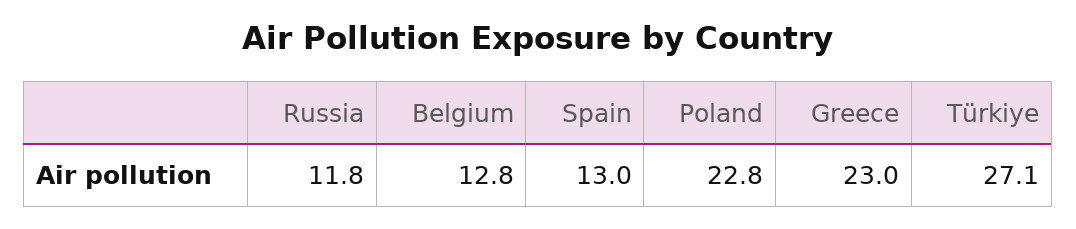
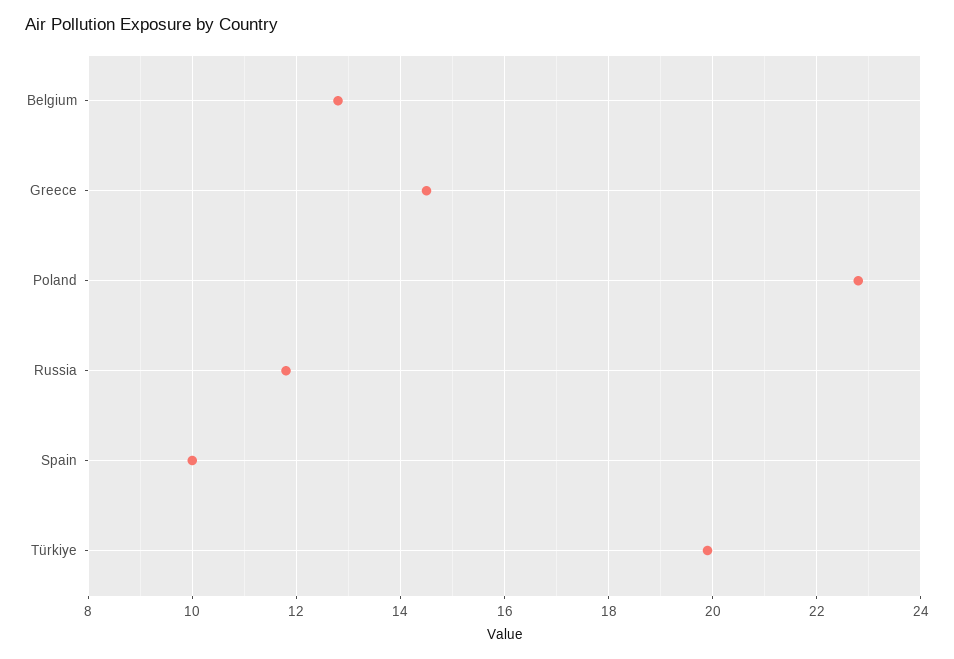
Spain: 13 -> 10
Greece: 23 -> 14.5
Türkiye: 27.1 -> 20

